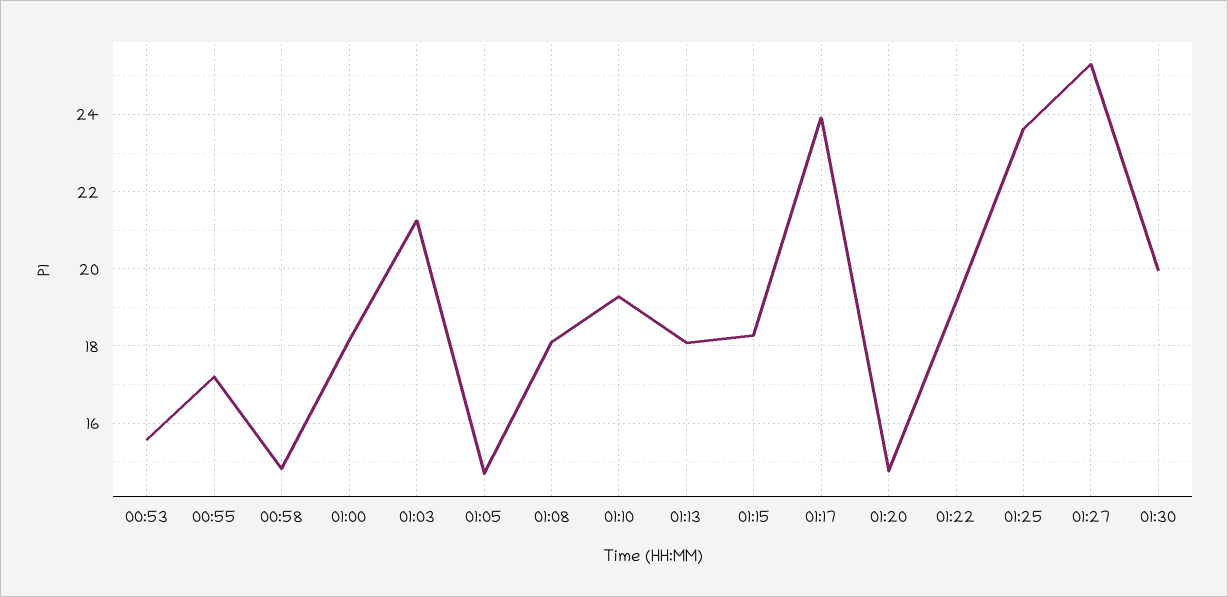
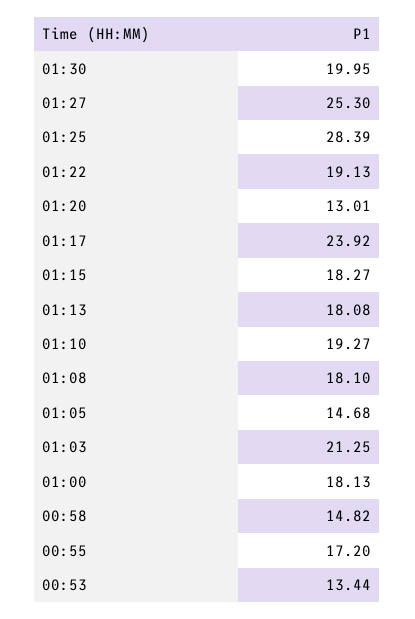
00:53: 15.6 -> 13.44
01:20: 14.8 -> 13.01
01:25: 23.6 -> 28.39

